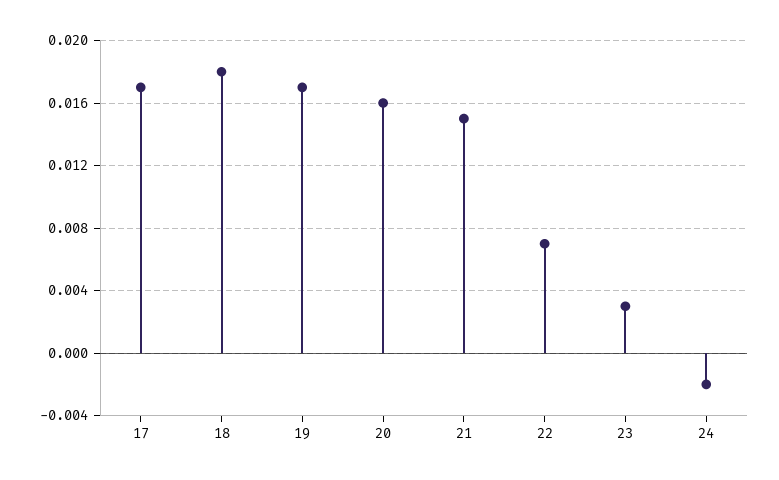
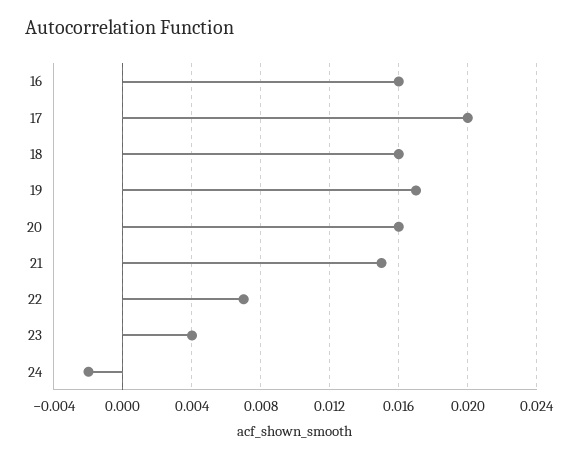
17: 0.017 -> 0.02
18: 0.018 -> 0.016
23: 0.003 -> 0.004
16: none -> 0.016

